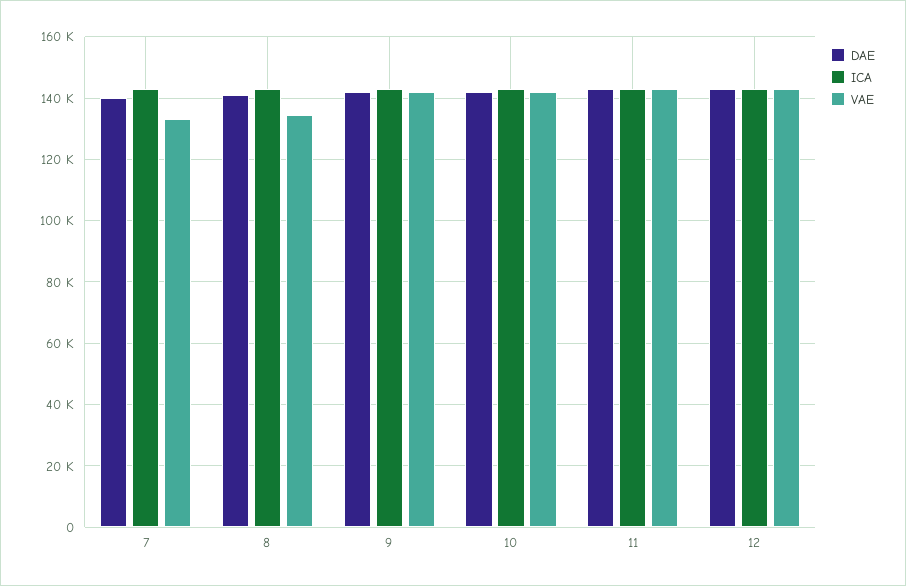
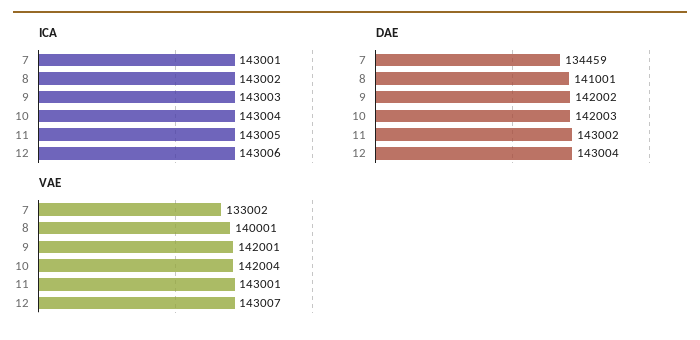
DAE, 7: 140000 -> 134459
VAE, 8: 134000 -> 140001

